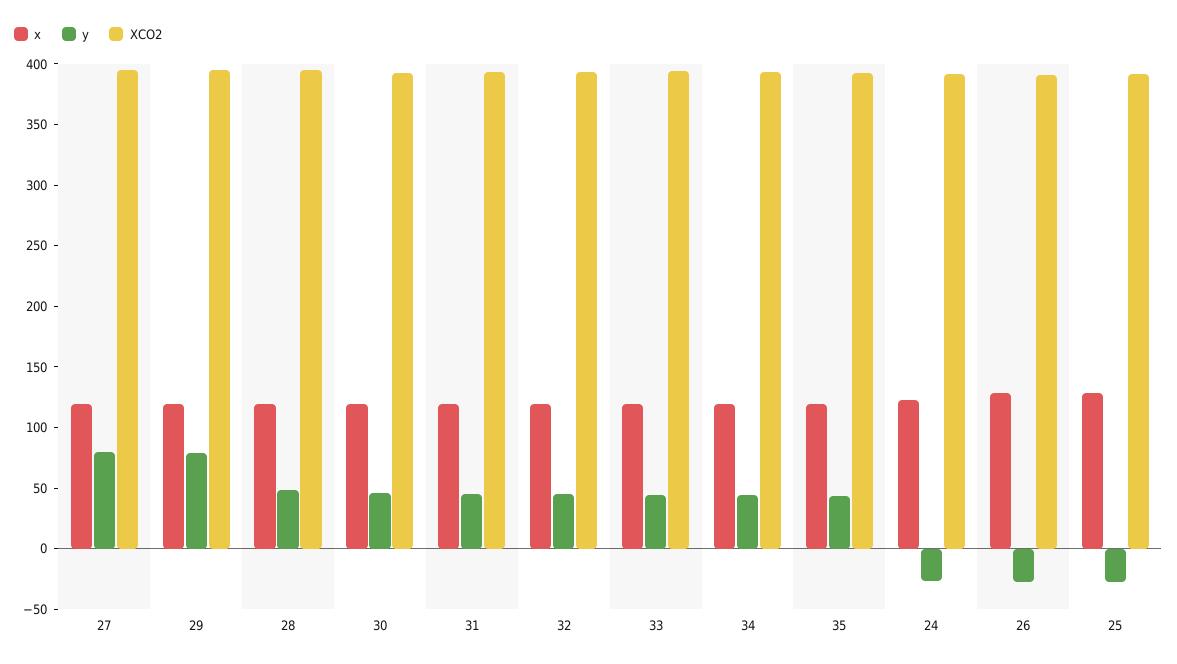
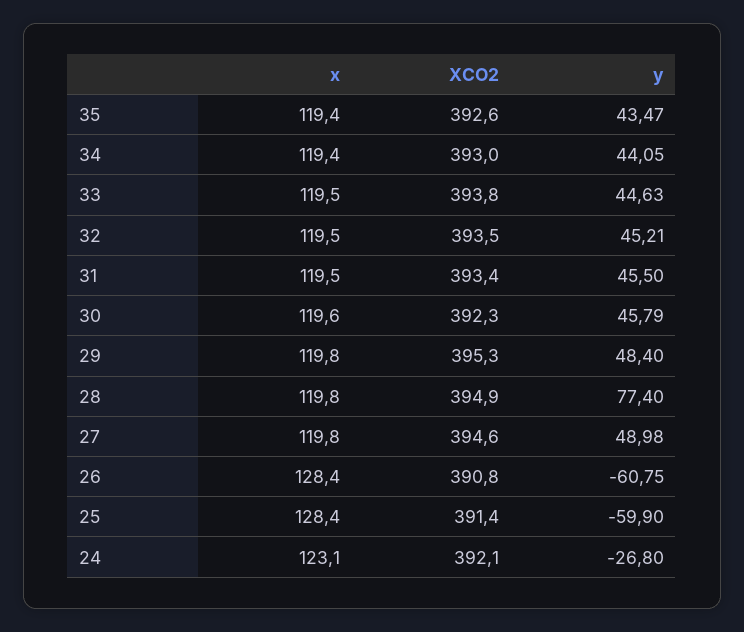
y, 27: 80 -> 48.98
y, 29: 80 -> 48.4
y, 28: 50 -> 77.4
y, 26: -30 -> -60.75
y, 25: -30 -> -59.9

